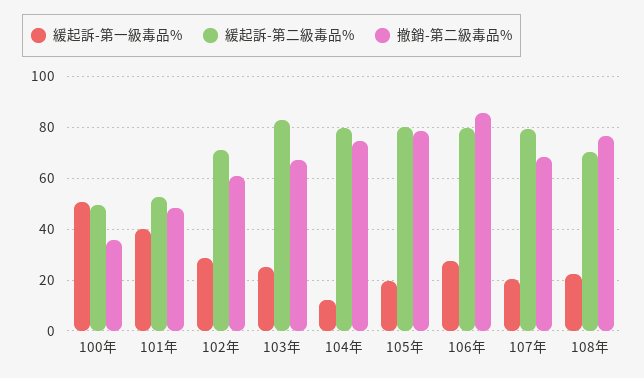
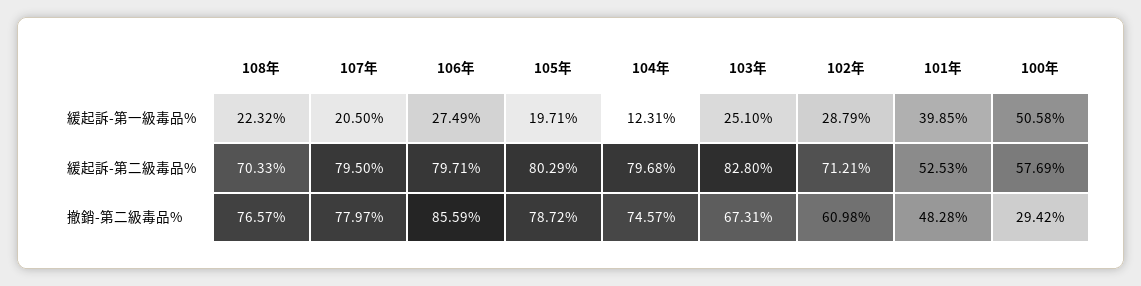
緩起訴-第二級毒品%, 100年: 50 -> 57.69
撤銷-第二級毒品%, 100年: 35 -> 29.42
撤銷-第二級毒品%, 107年: 67.5 -> 77.97

